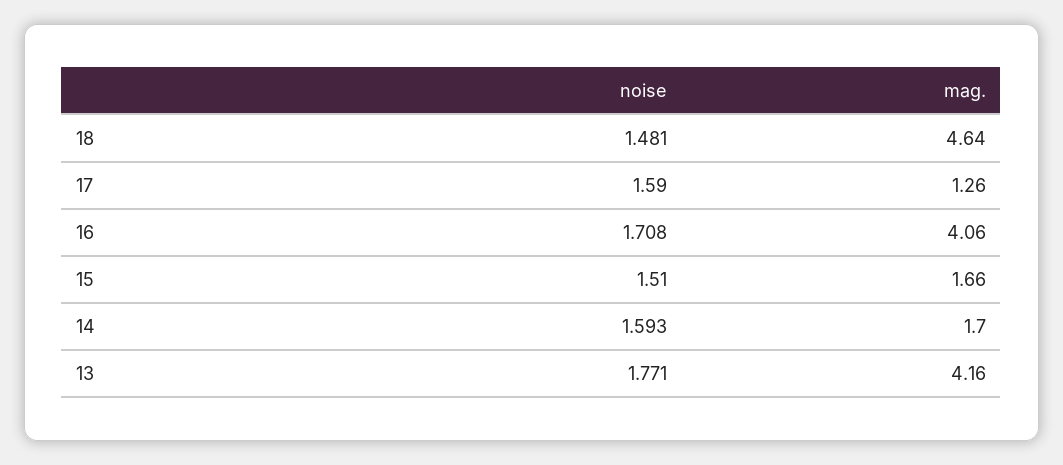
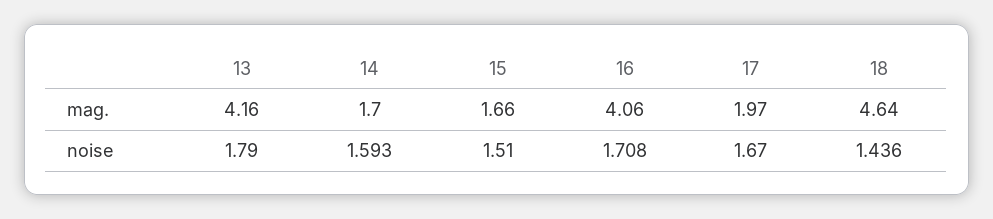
noise, 18: 1.481 -> 1.436
noise, 17: 1.59 -> 1.67
mag., 17: 1.26 -> 1.97
noise, 13: 1.771 -> 1.79

